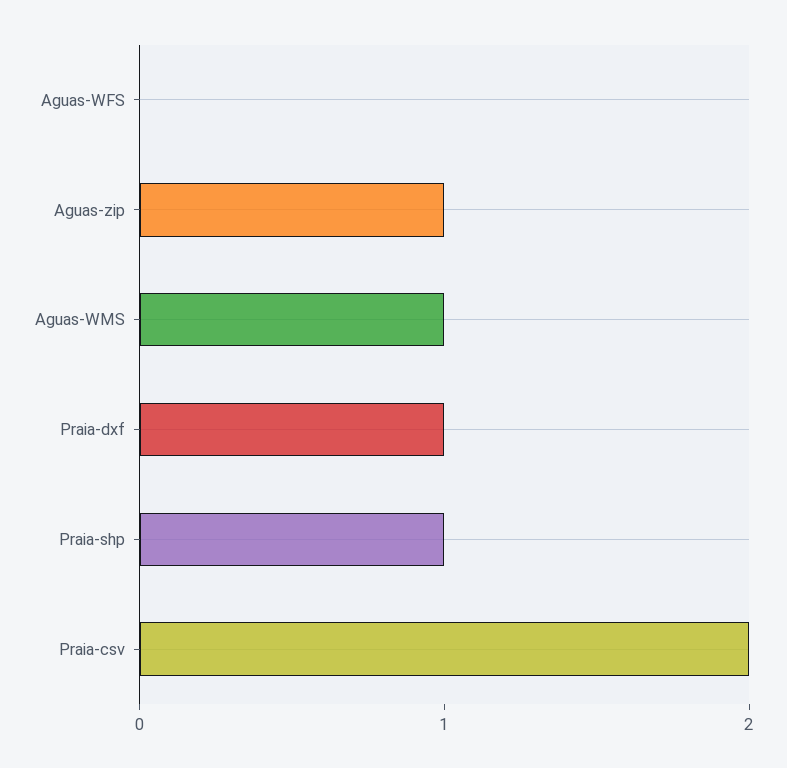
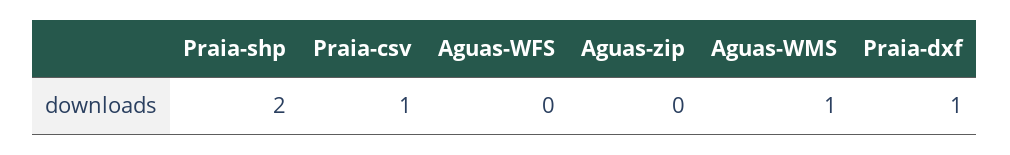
Aguas-zip: 1 -> 0
Praia-shp: 1 -> 2
Praia-csv: 2 -> 1

